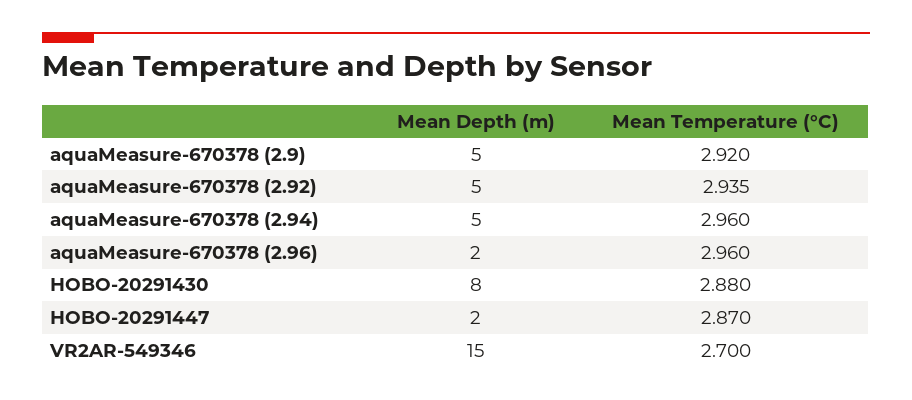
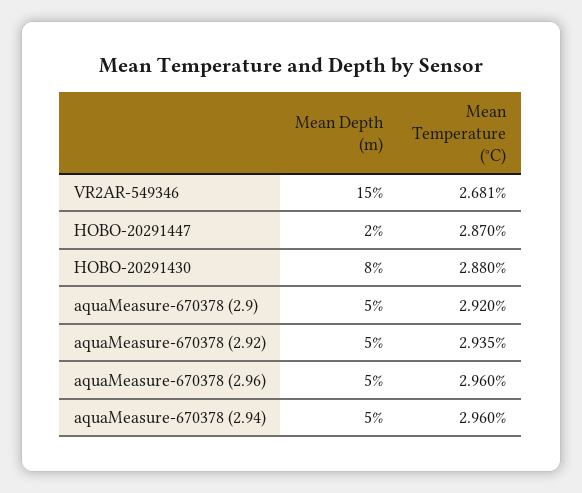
Mean Depth (m), aquaMeasure-670378 (2.96): 2 -> 5
Mean Temperature (°C), VR2AR-549346: 2.7 -> 2.681

